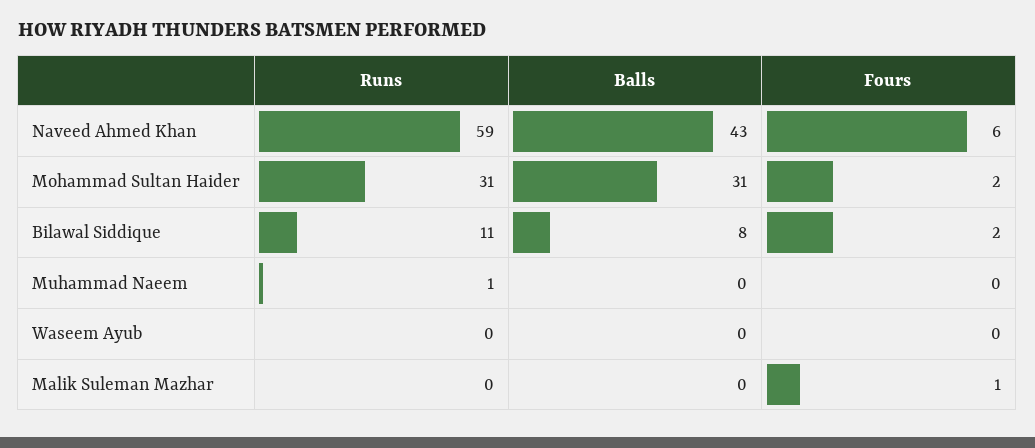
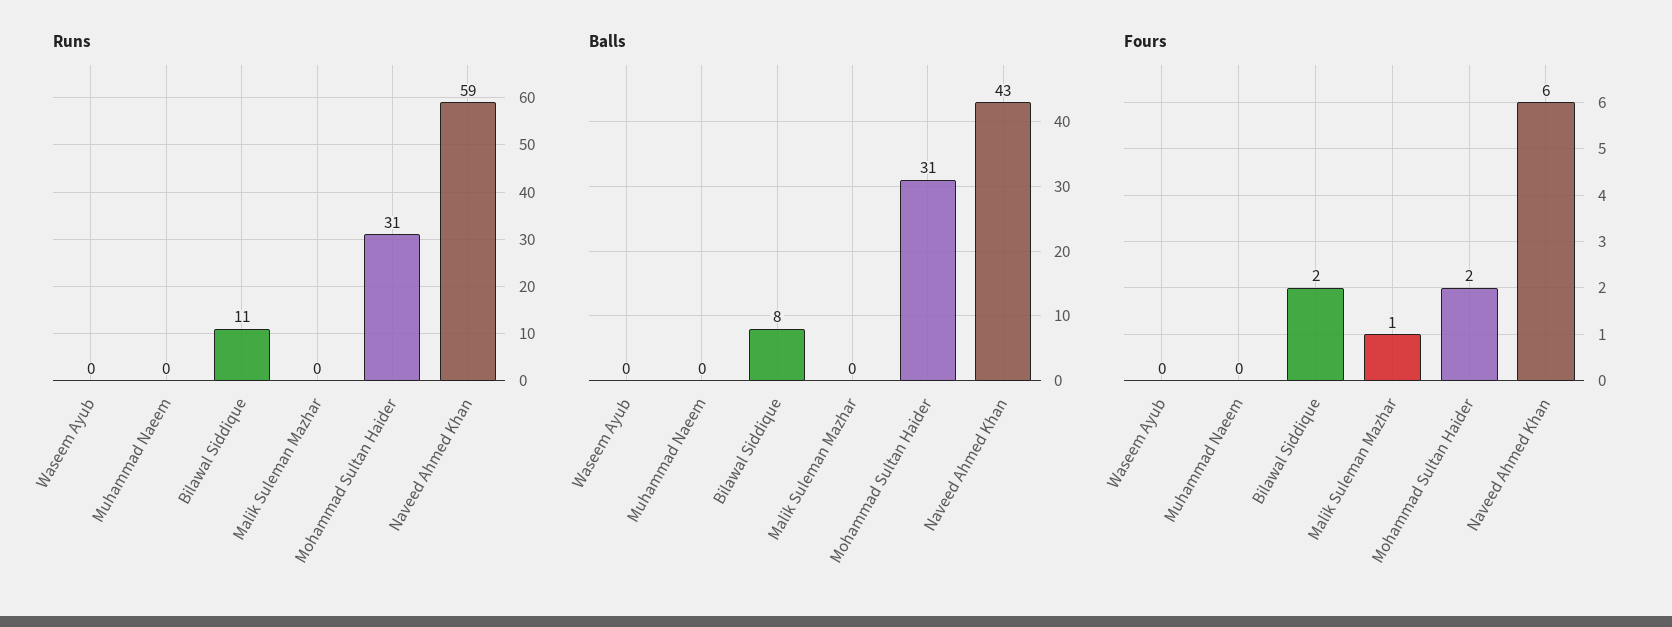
Runs, Muhammad Naeem: 1 -> 0

